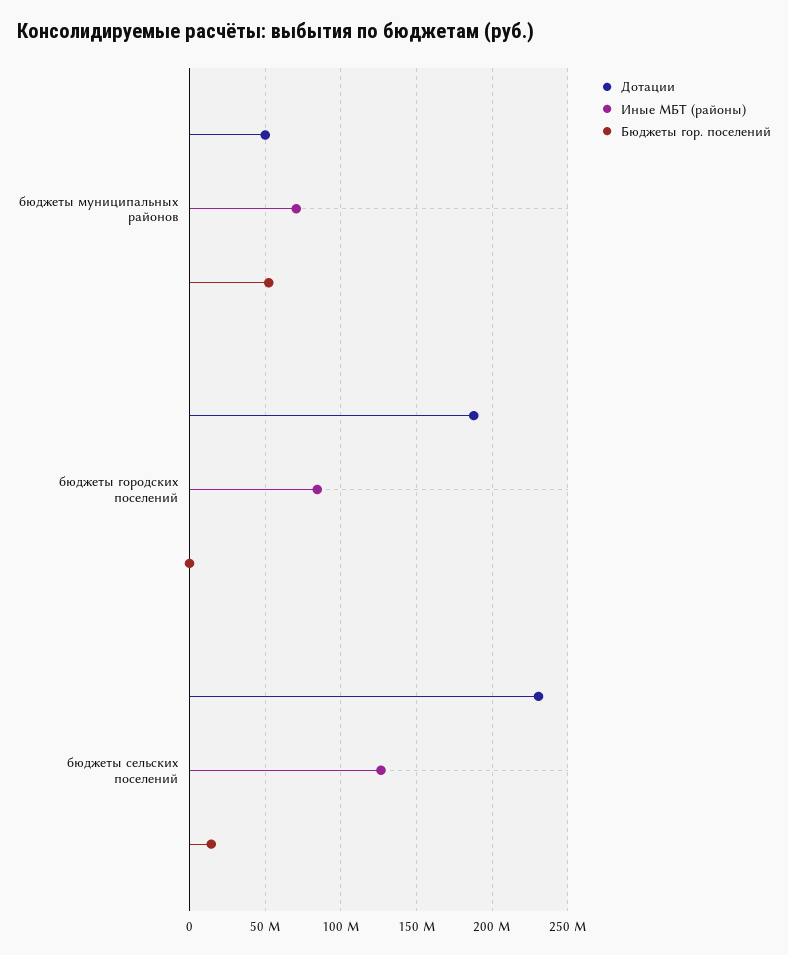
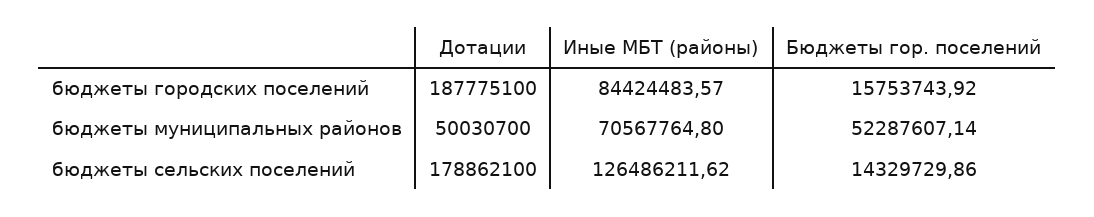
Бюджеты гор. поселений, бюджеты городских поселений: 0 -> 15753743.92
Дотации, бюджеты сельских поселений: 230000000 -> 178862100

